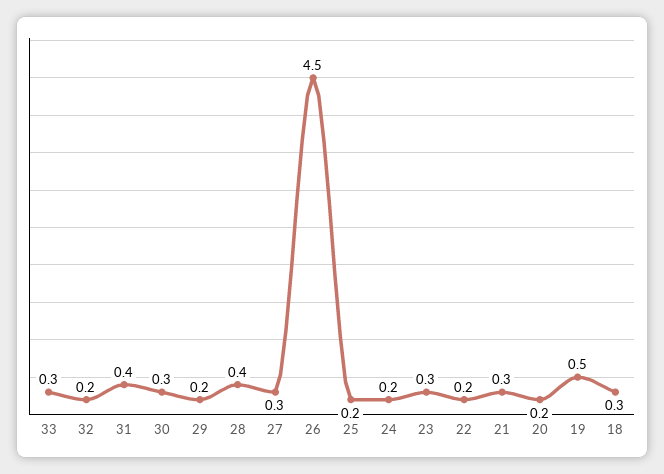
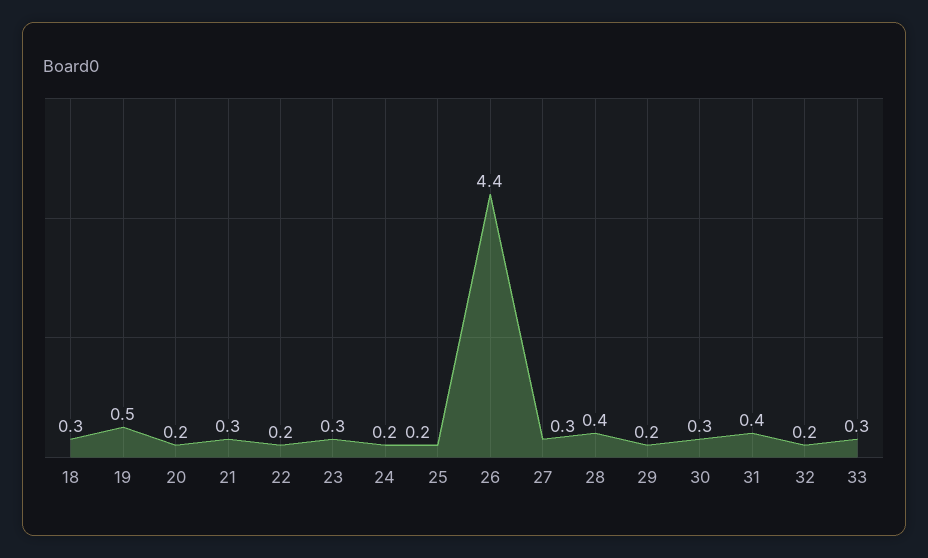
26: 4.5 -> 4.4

